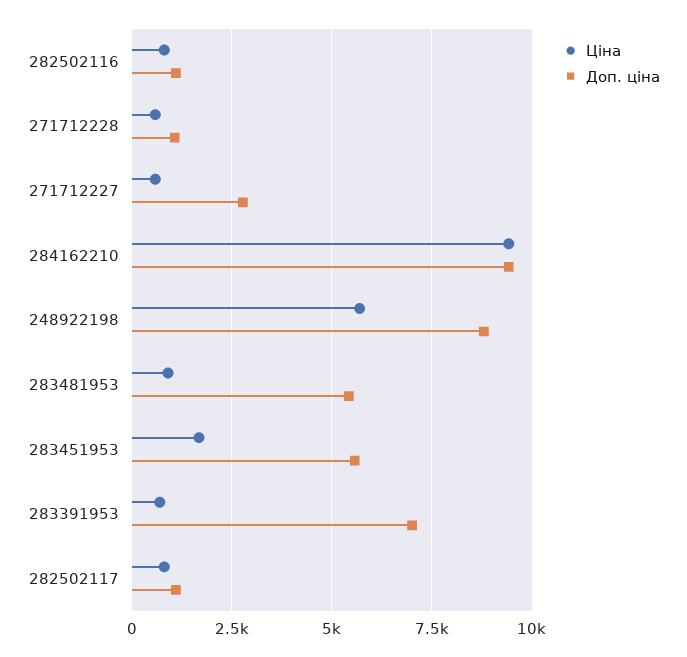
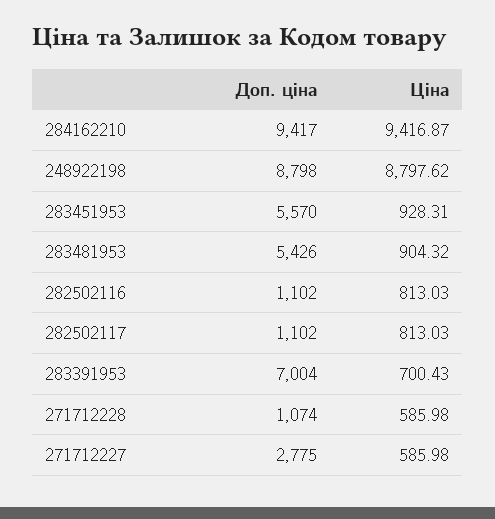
Ціна, 248922198: 5750 -> 8797.62
Ціна, 283451953: 1750 -> 928.31

